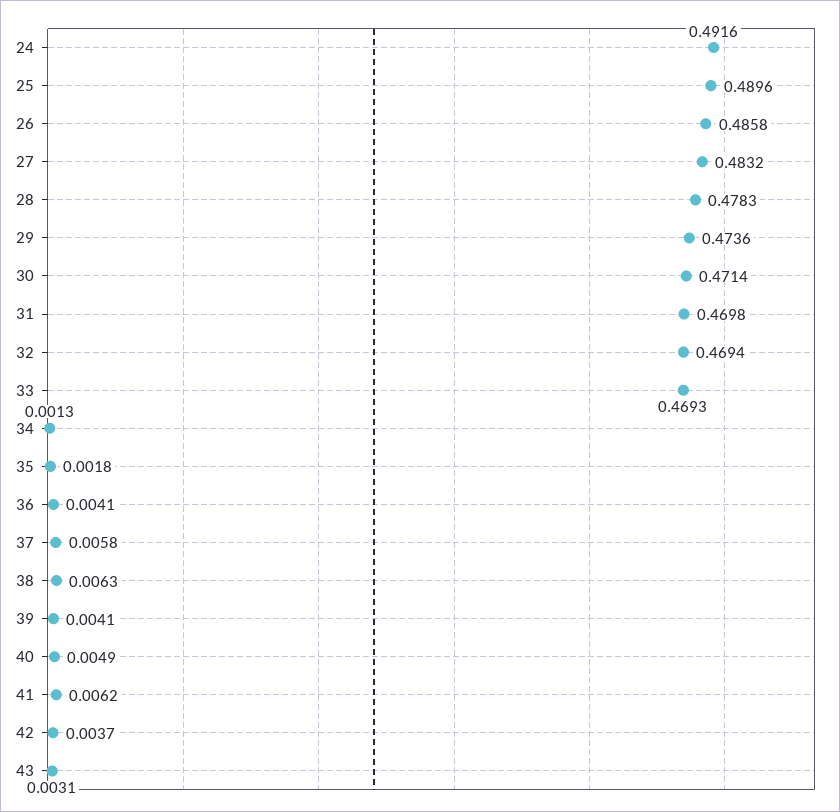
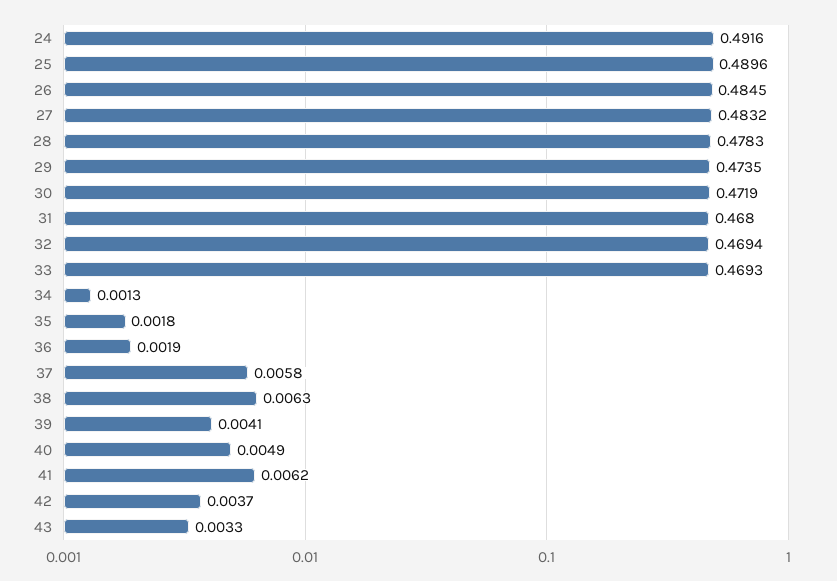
26: 0.4858 -> 0.4845
29: 0.4736 -> 0.4735
30: 0.4714 -> 0.4719
31: 0.4698 -> 0.468
36: 0.0041 -> 0.0019
43: 0.0031 -> 0.0033

